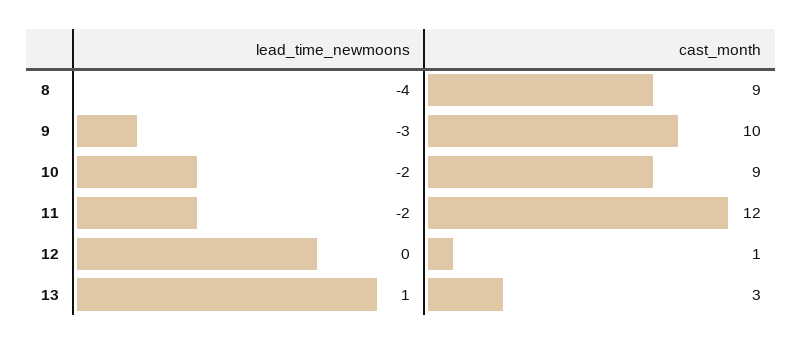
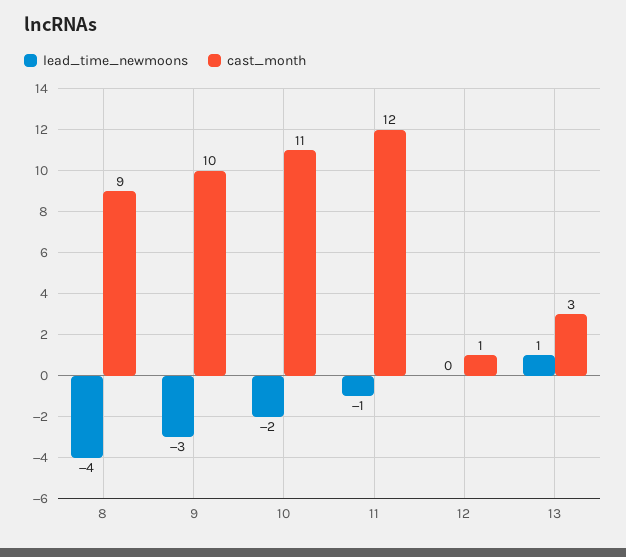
cast_month, 10: 9 -> 11
lead_time_newmoons, 11: -2 -> -1

